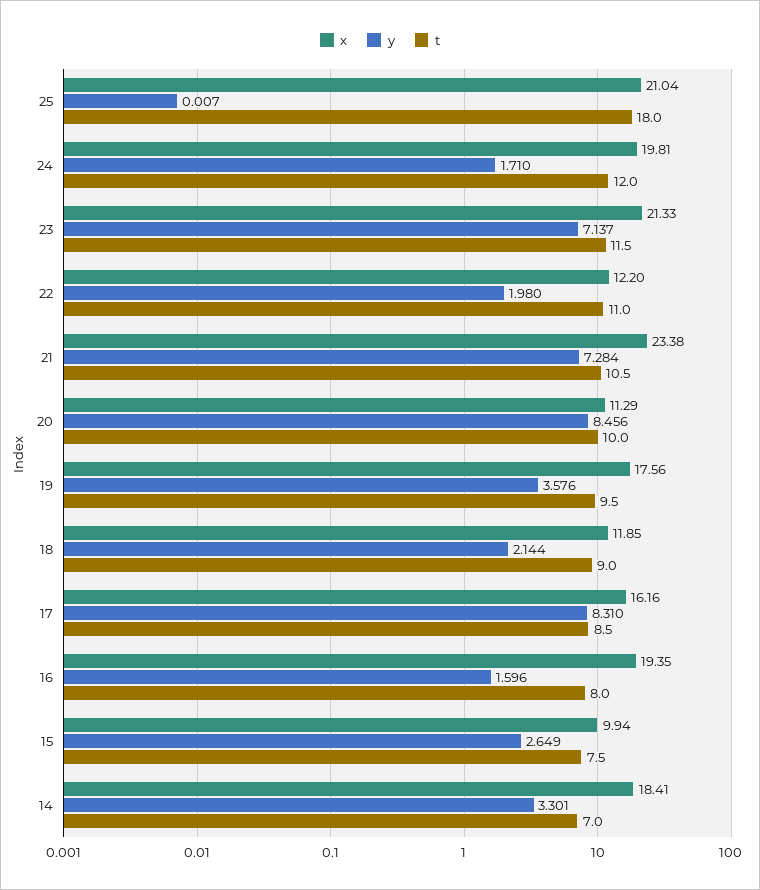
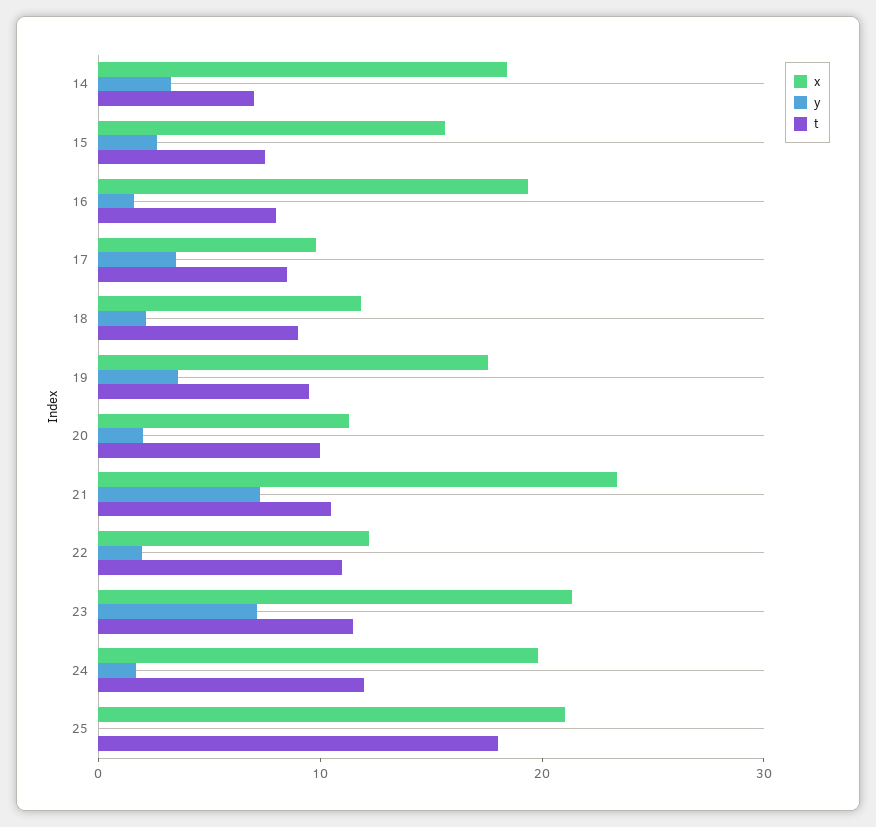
y, 20: 8.456 -> 2
x, 17: 16.16 -> 10
y, 17: 8.31 -> 4
x, 15: 9.94 -> 16

